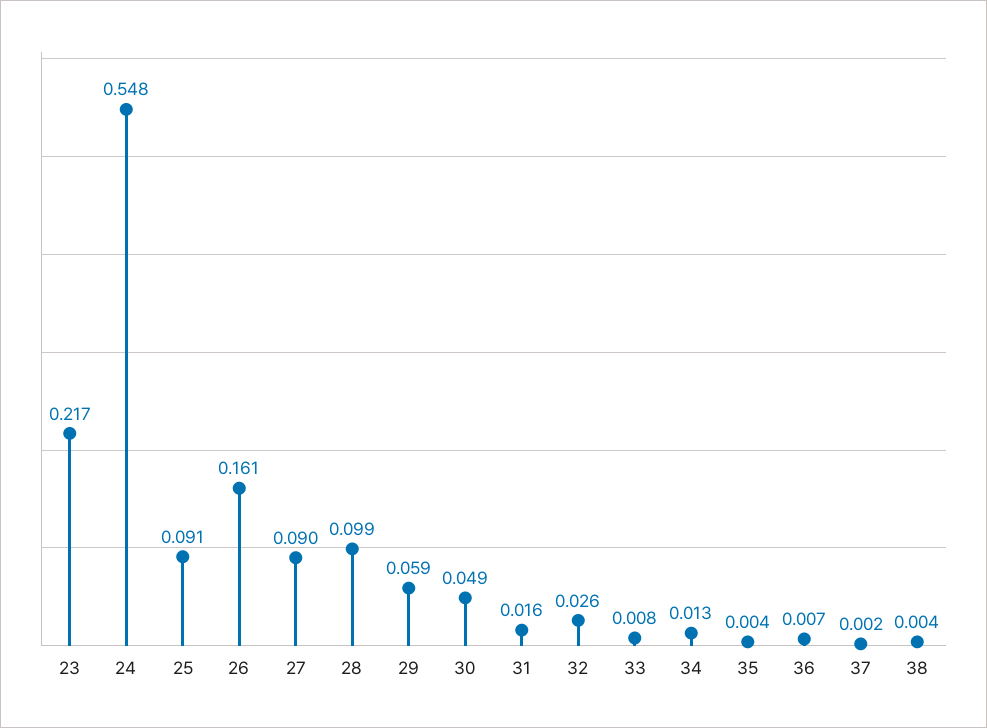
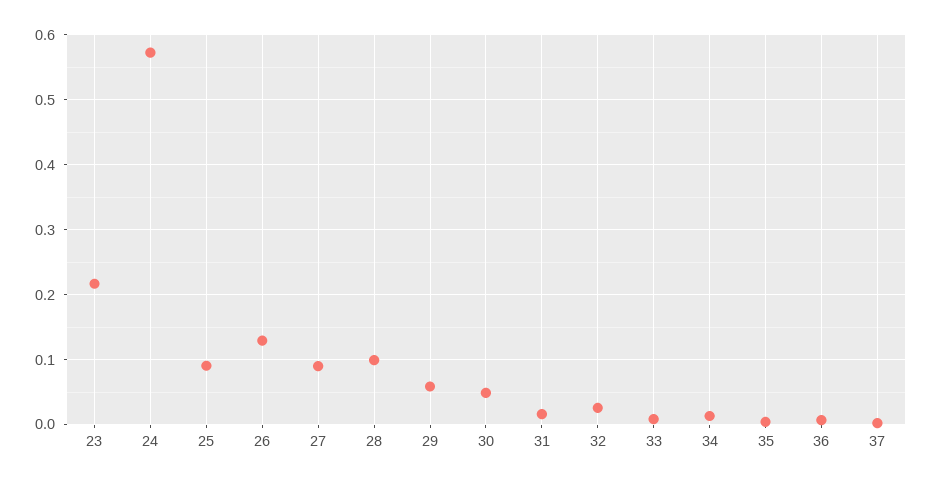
24: 0.548 -> 0.57
26: 0.161 -> 0.13
38: 0.004 -> none

